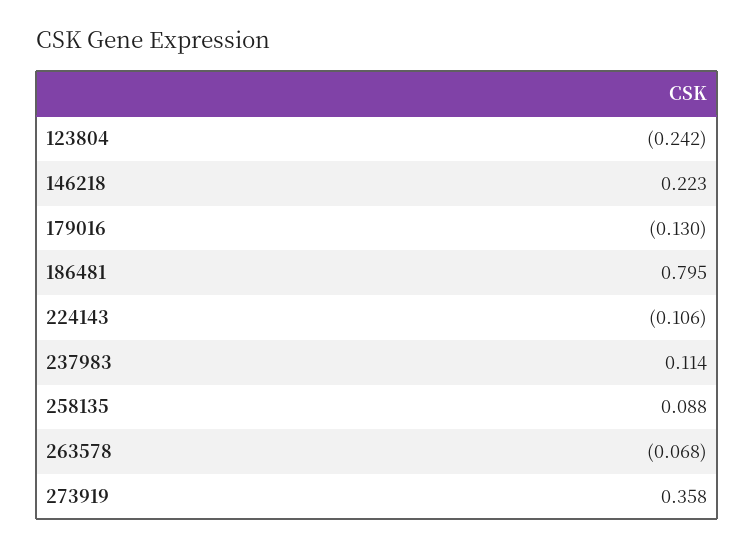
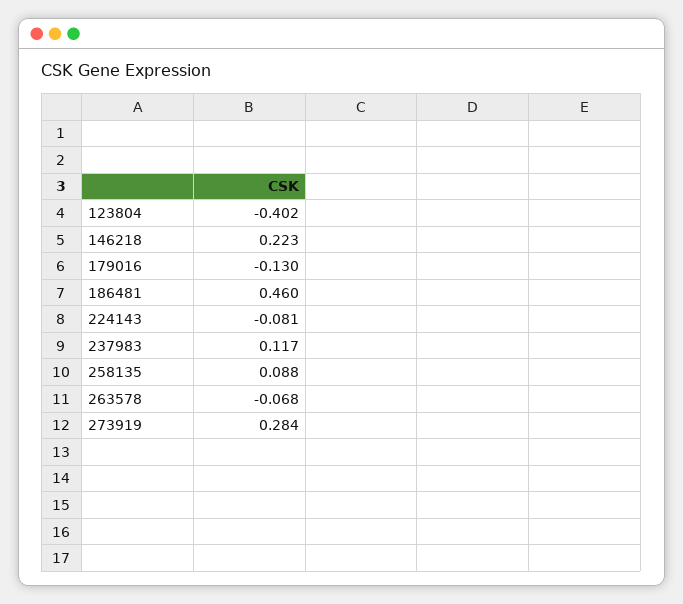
123804: -0.242 -> -0.402
186481: 0.795 -> 0.46
224143: -0.106 -> -0.081
237983: 0.114 -> 0.117
273919: 0.358 -> 0.284

